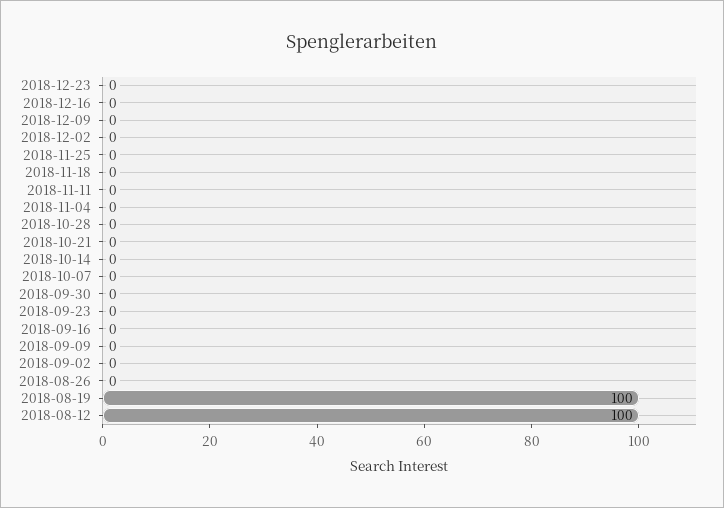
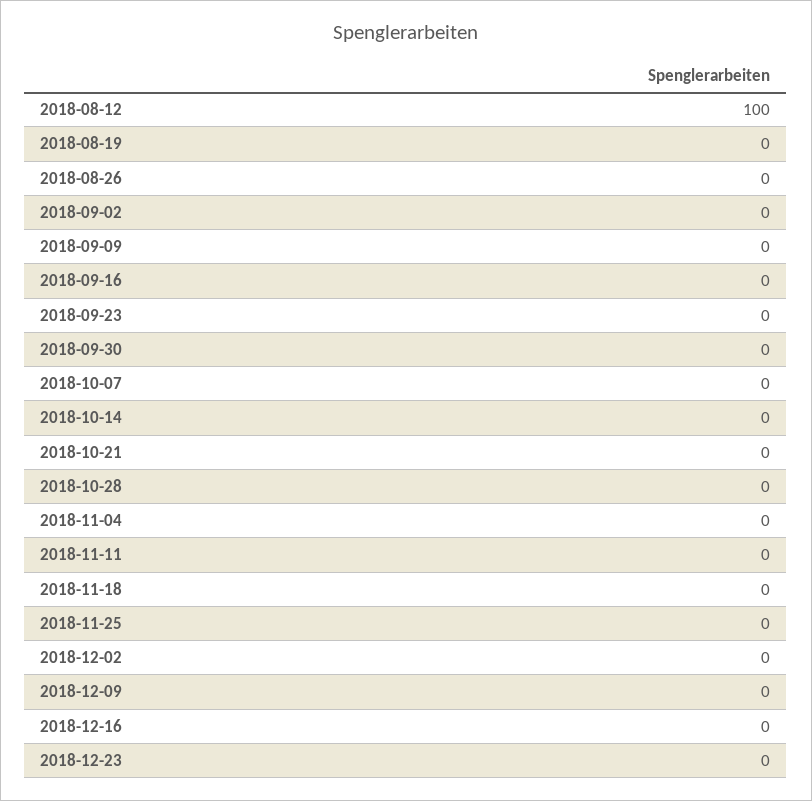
2018-08-19: 100 -> 0

